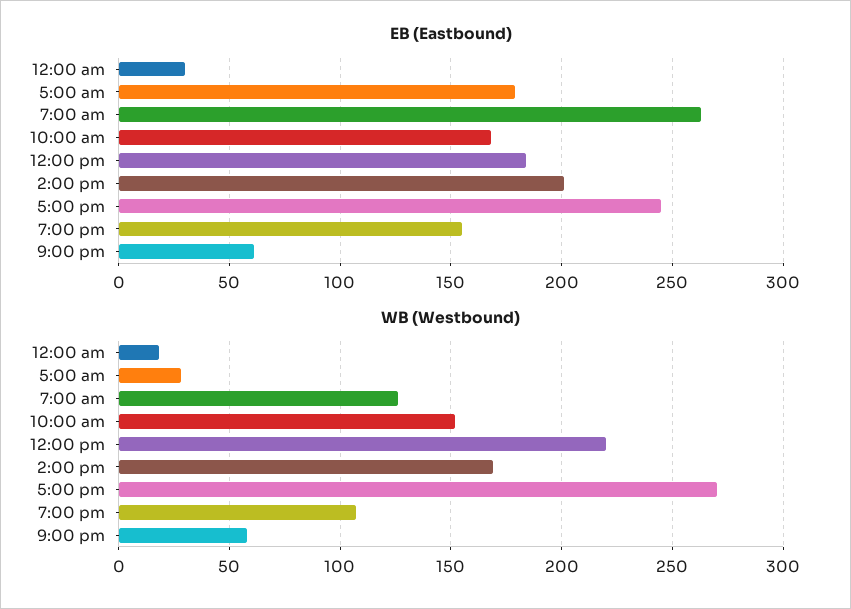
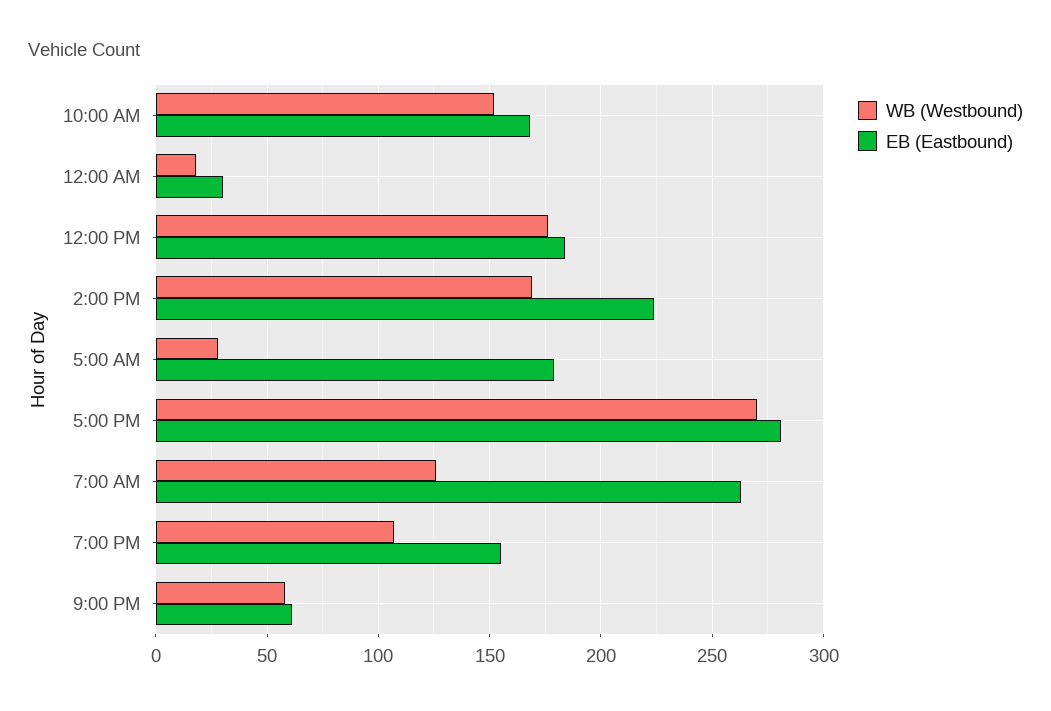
EB (Eastbound), 2:00 pm: 200 -> 225
EB (Eastbound), 5:00 pm: 245 -> 280
WB (Westbound), 12:00 pm: 220 -> 175

